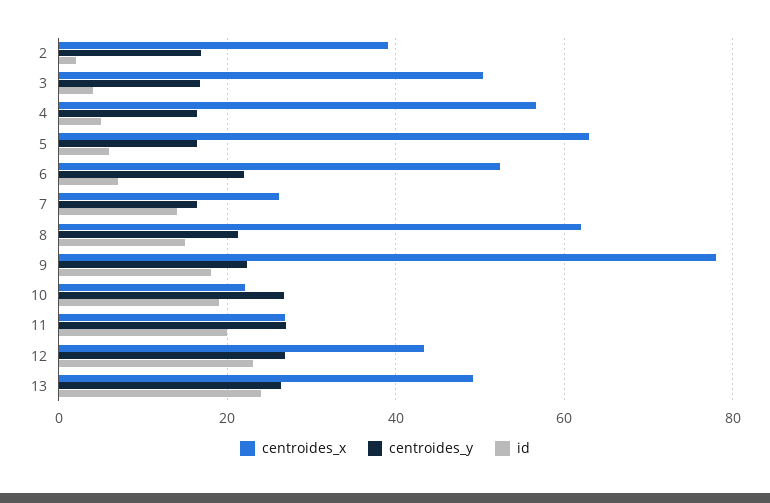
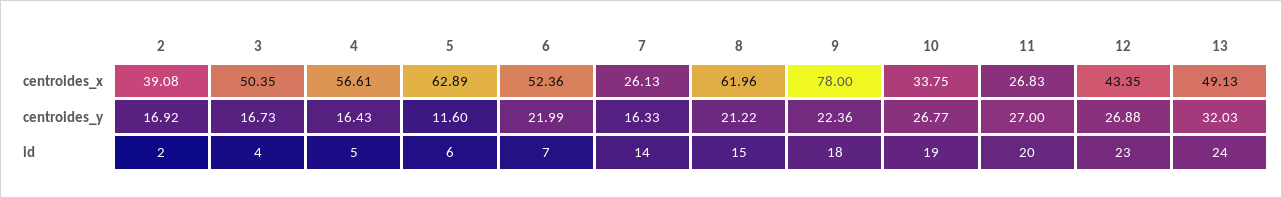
centroides_y, 5: 16 -> 11.6
centroides_x, 10: 22 -> 33.75
centroides_y, 13: 26 -> 32.03

